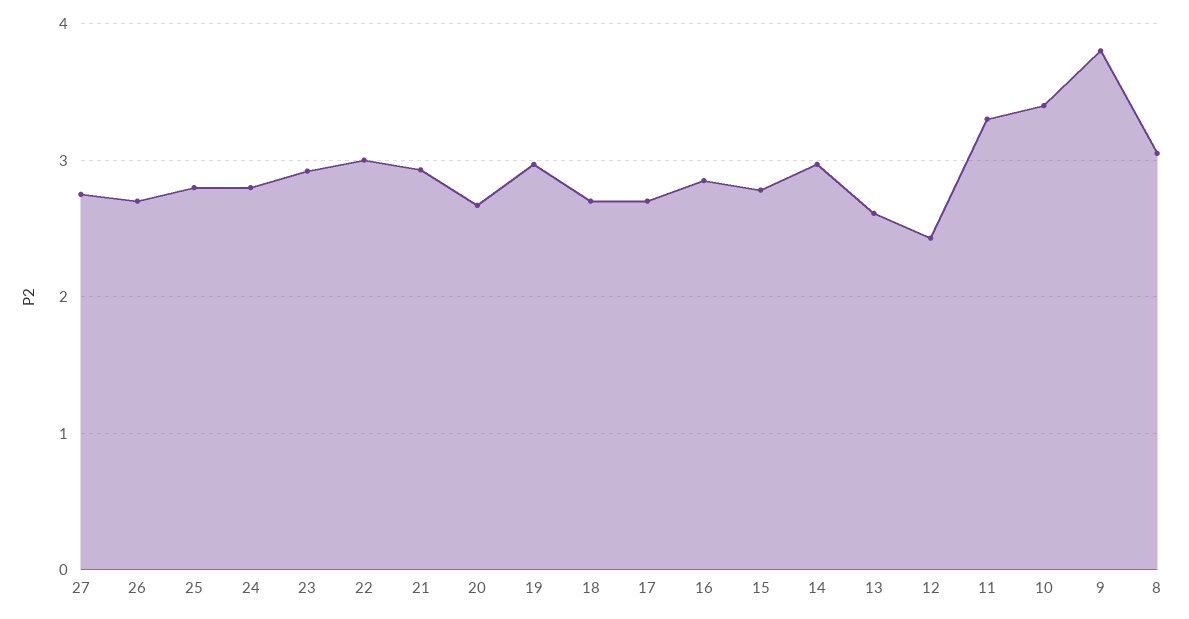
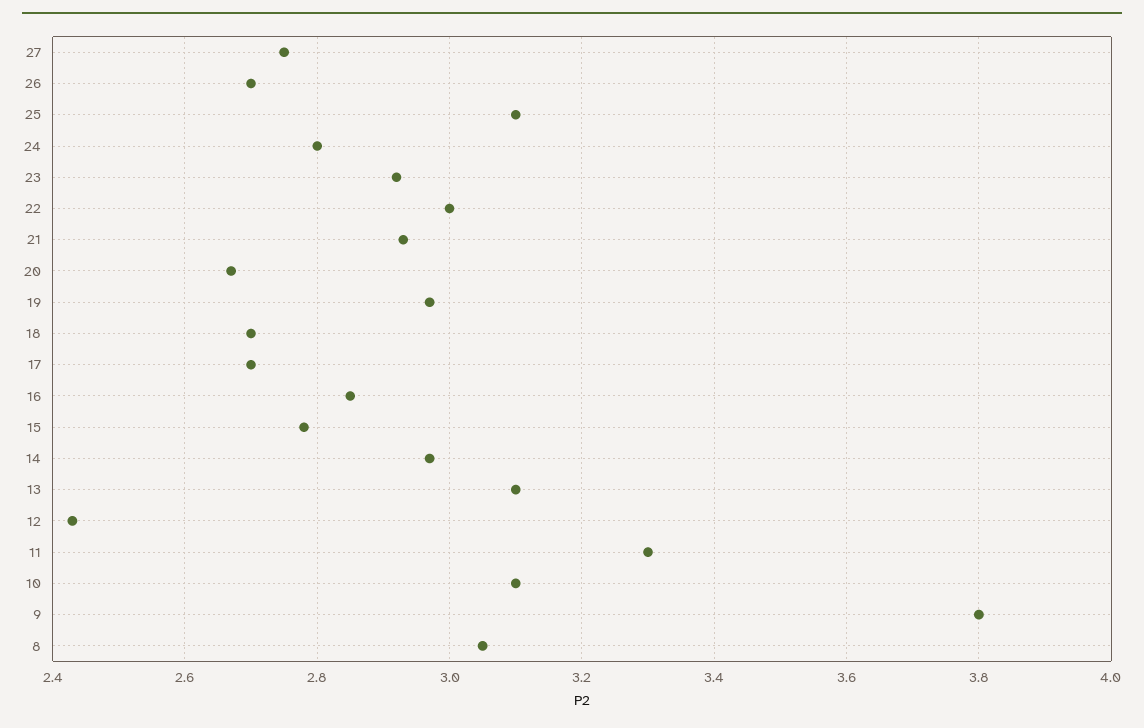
25: 2.8 -> 3.1
13: 2.6 -> 3.1
10: 3.4 -> 3.1

